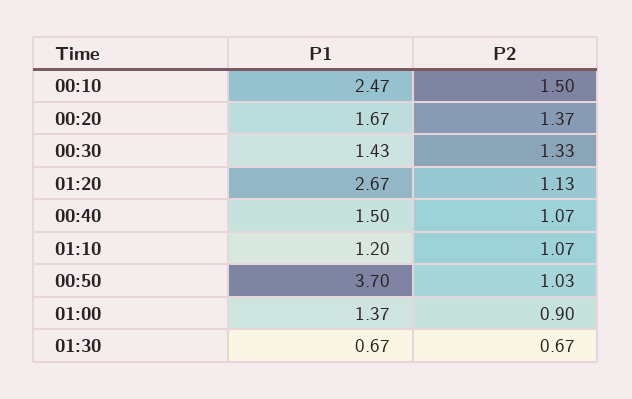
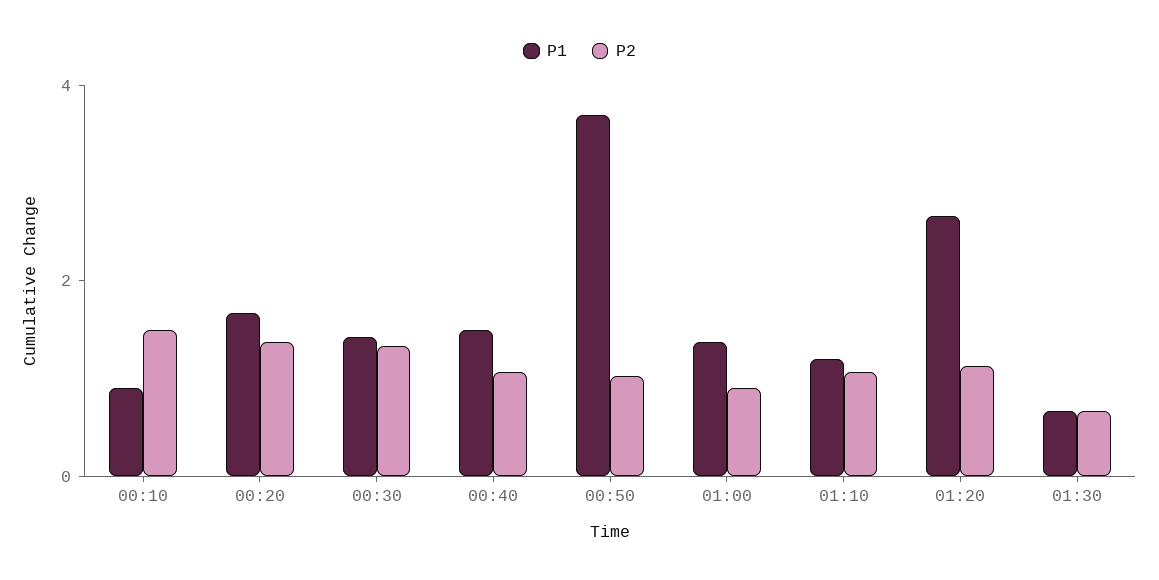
P1, 00:10: 2.47 -> 1

